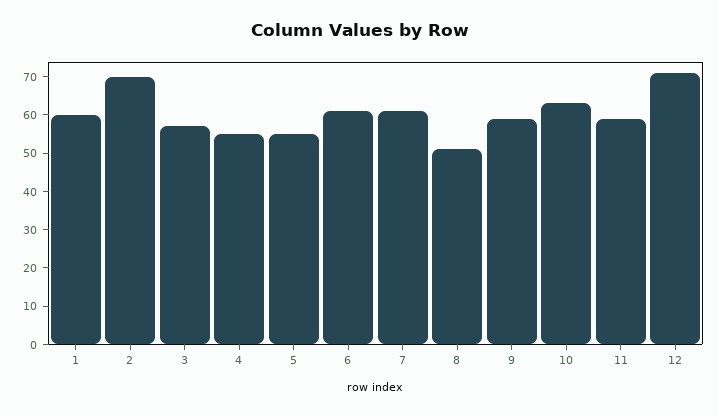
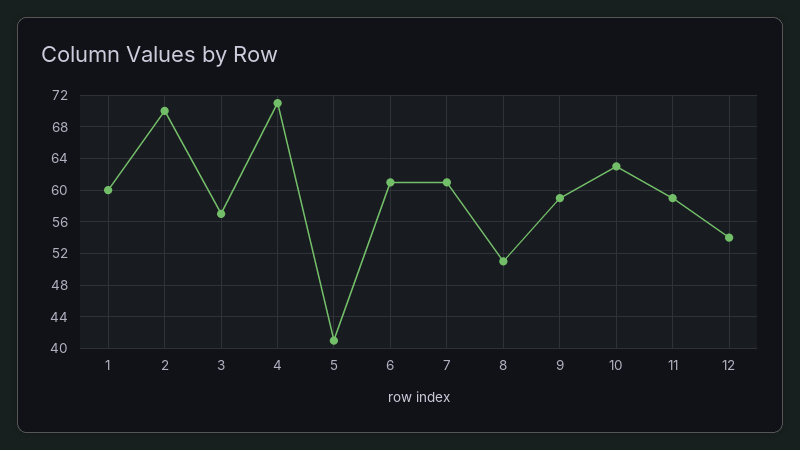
4: 55 -> 71
5: 55 -> 41
12: 70 -> 54

